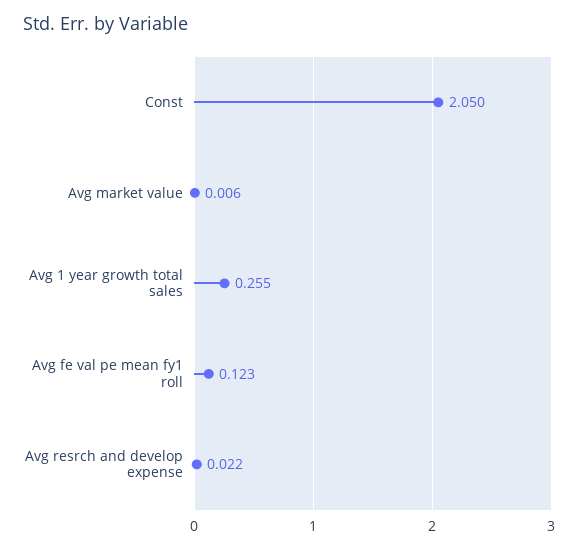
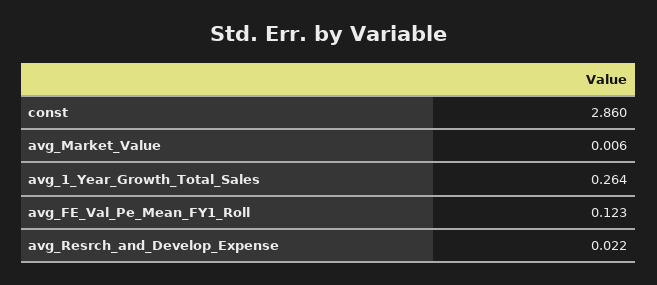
Const: 2.05 -> 2.86
Avg 1 year growth total sales: 0.255 -> 0.264

